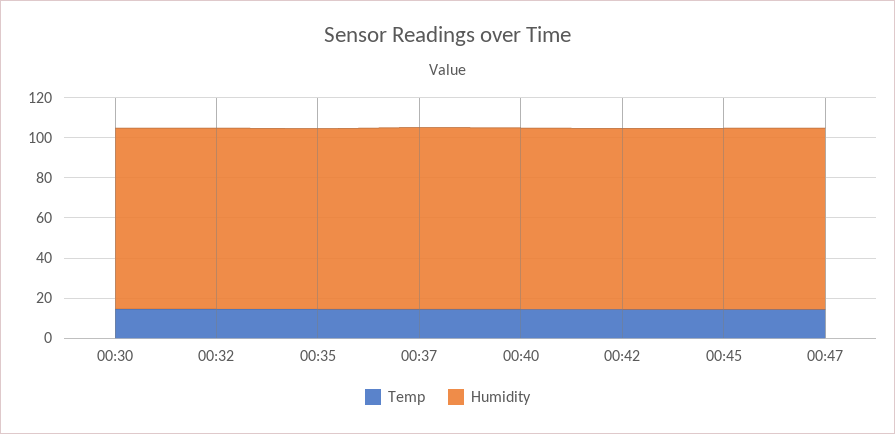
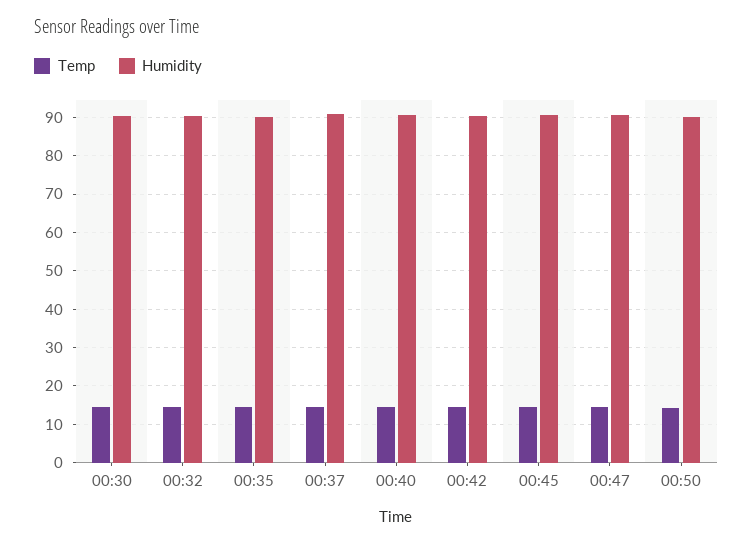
Temp, 00:50: none -> 14
Humidity, 00:50: none -> 90

